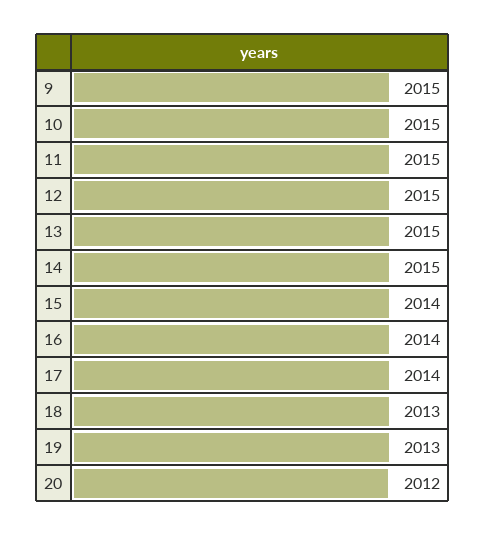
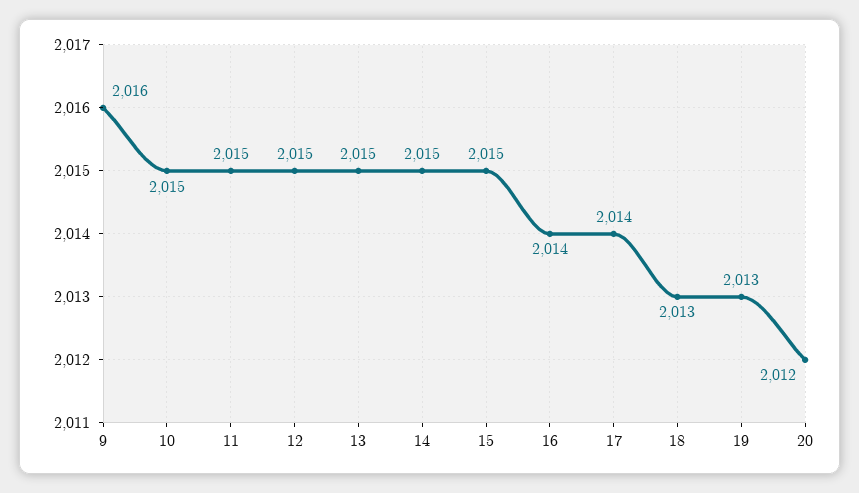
9: 2015 -> 2016
15: 2014 -> 2015

